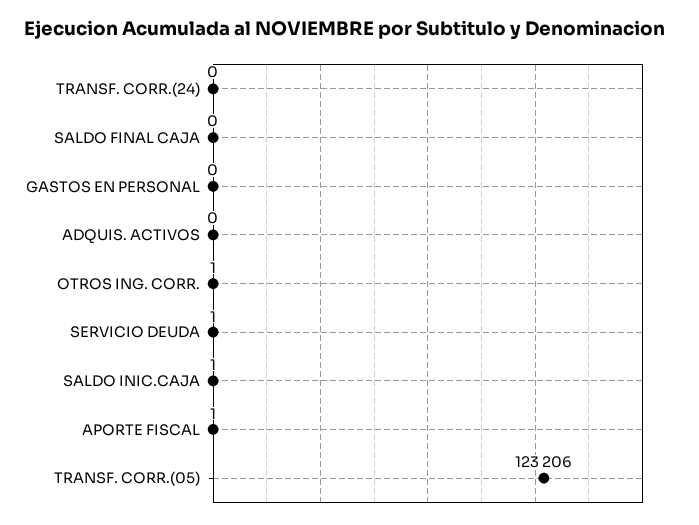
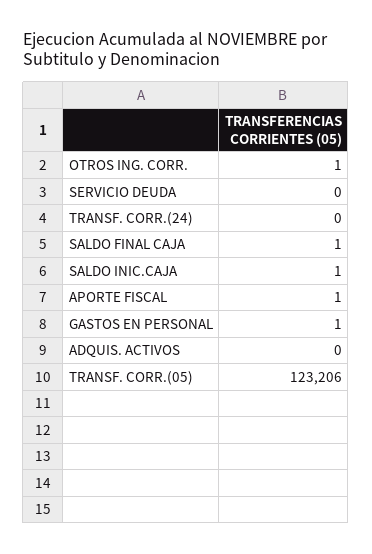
SALDO FINAL CAJA: 0 -> 1
GASTOS EN PERSONAL: 0 -> 1
SERVICIO DEUDA: 1 -> 0

